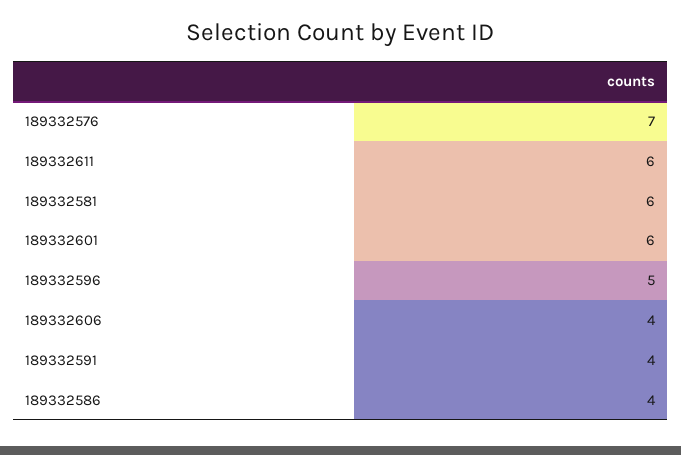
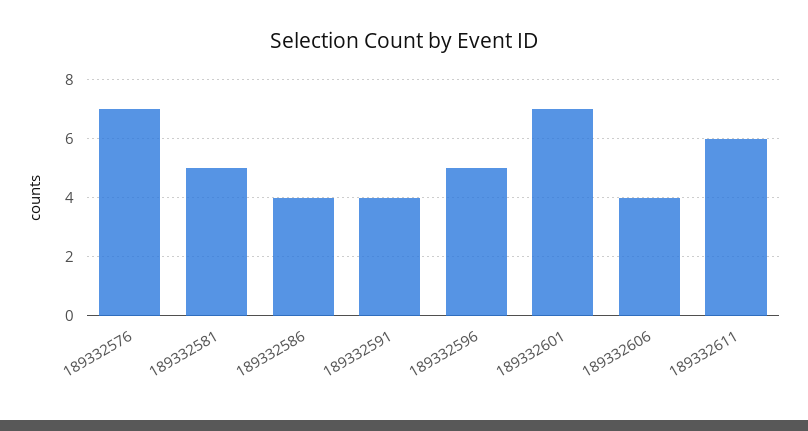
189332581: 6 -> 5
189332601: 6 -> 7

